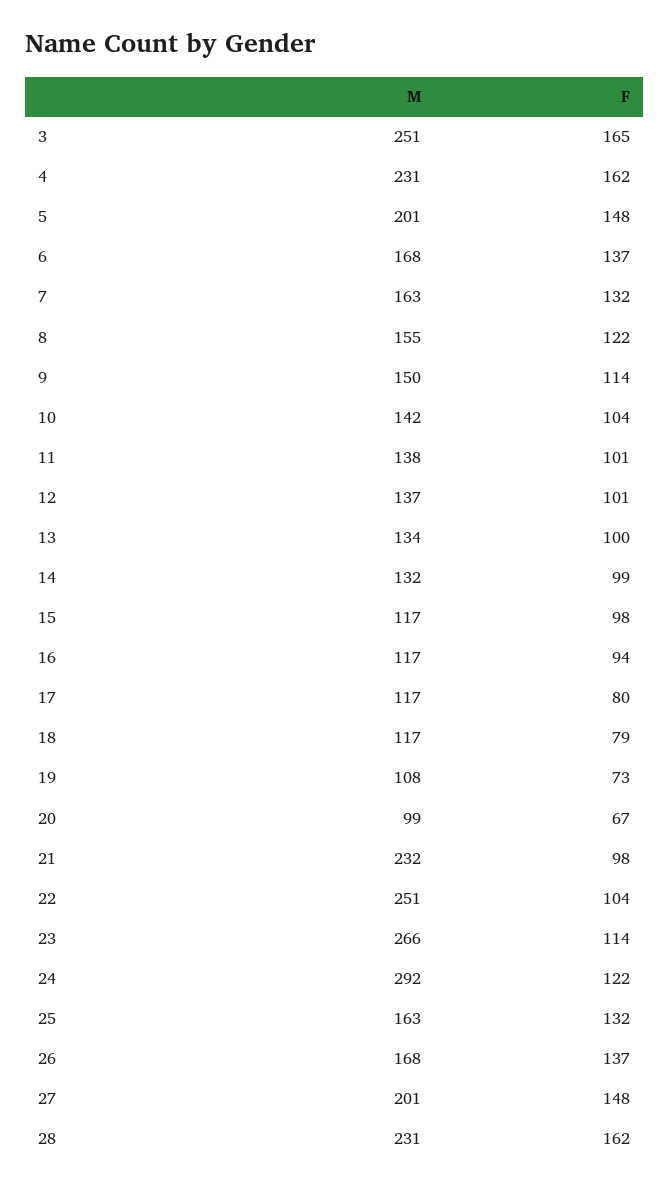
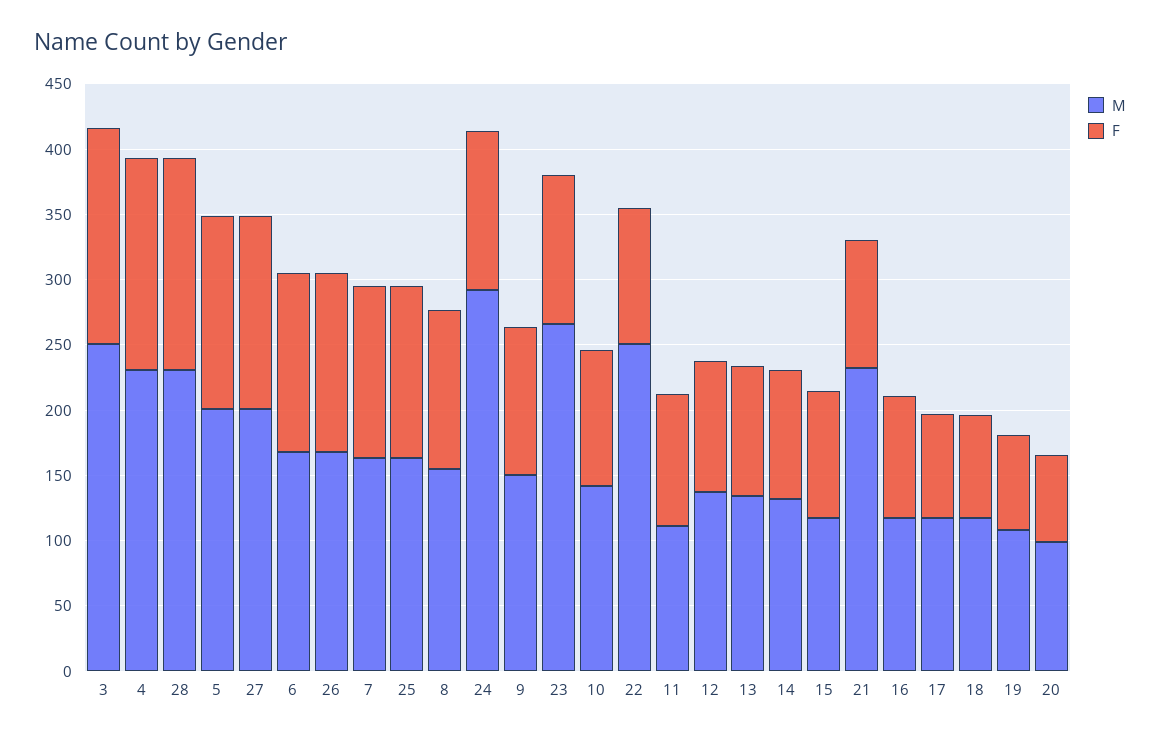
M, 11: 138 -> 110

